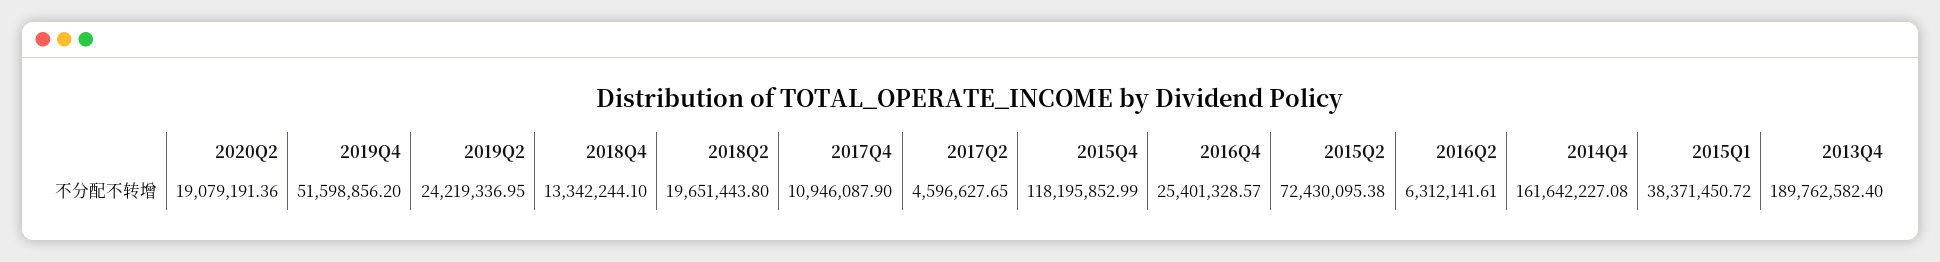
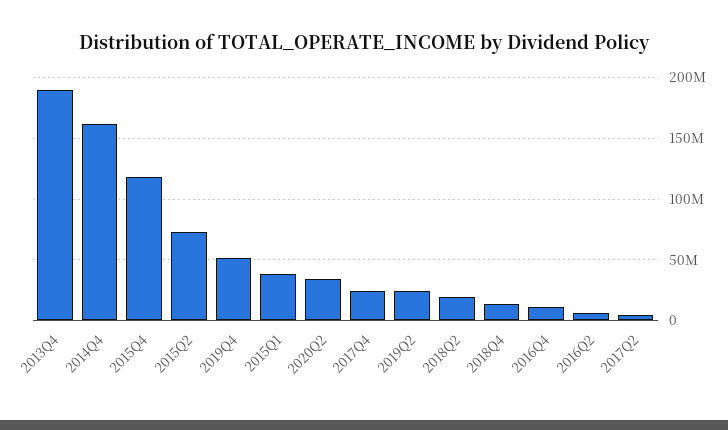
2020Q2: 19079191.36 -> 35000000
2017Q4: 10946087.9 -> 25000000
2016Q4: 25401328.57 -> 10000000

